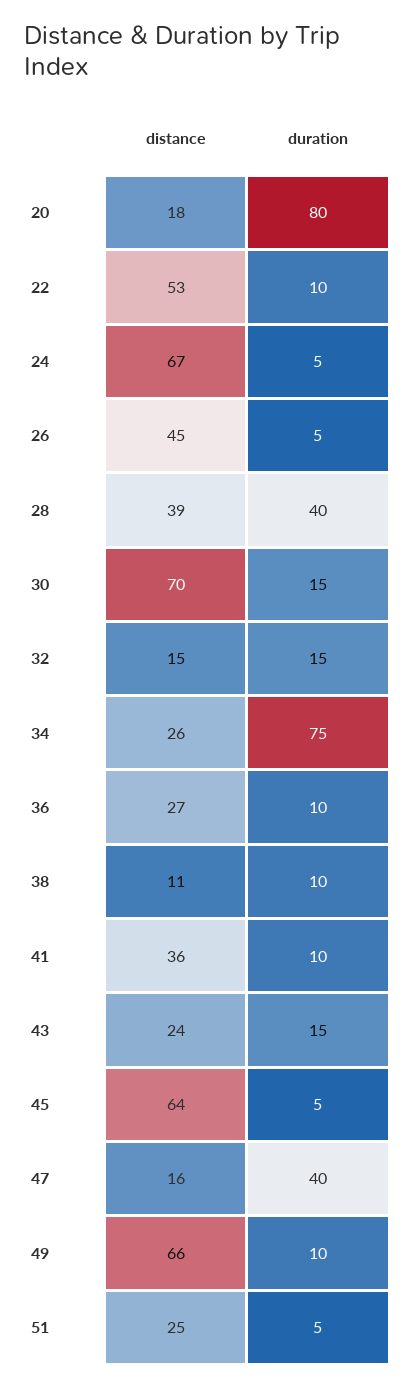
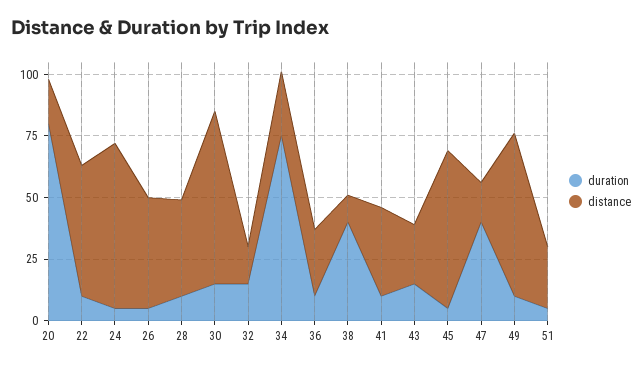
duration, 28: 40 -> 10
duration, 38: 10 -> 40

